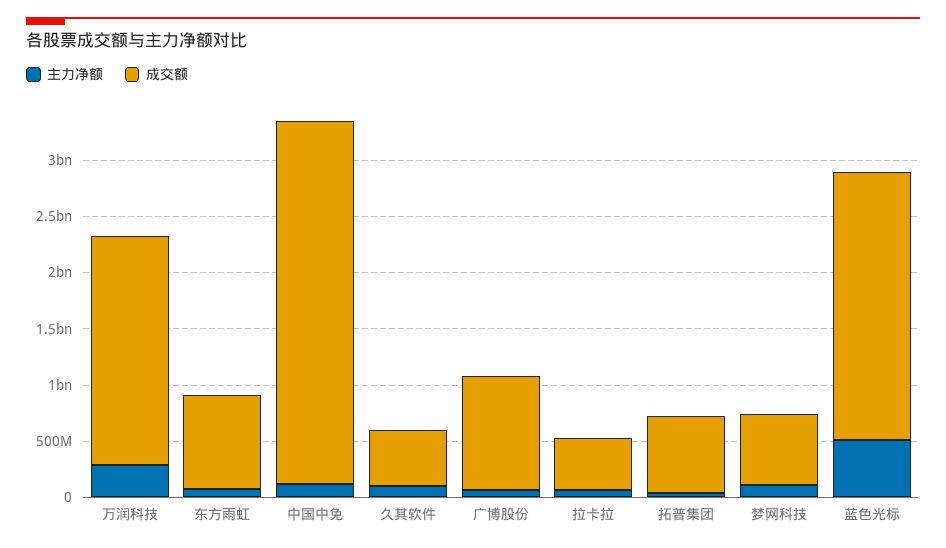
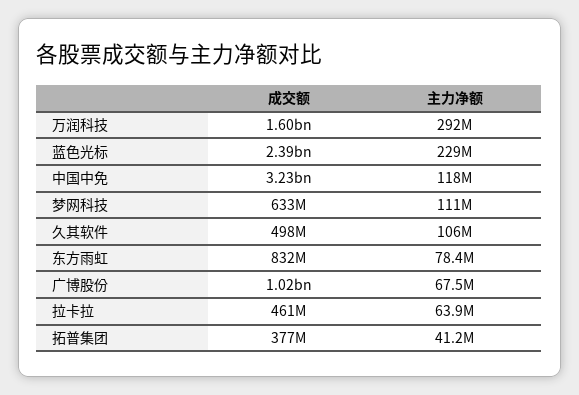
成交额, 万润科技: 2000000000 -> 1600000000
成交额, 拓普集团: 700000000 -> 377000000
主力净额, 蓝色光标: 500000000 -> 229000000

